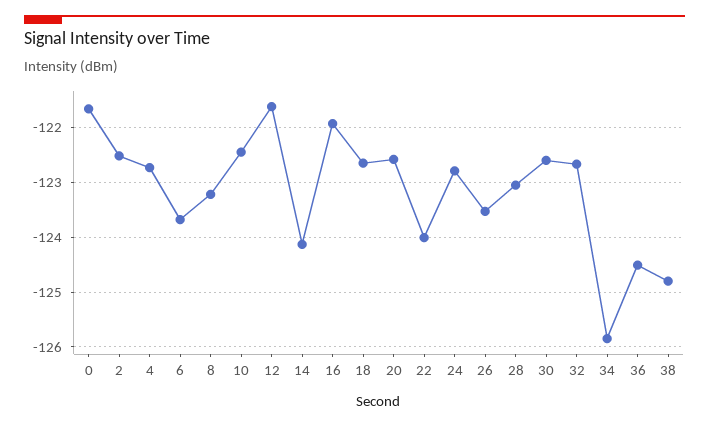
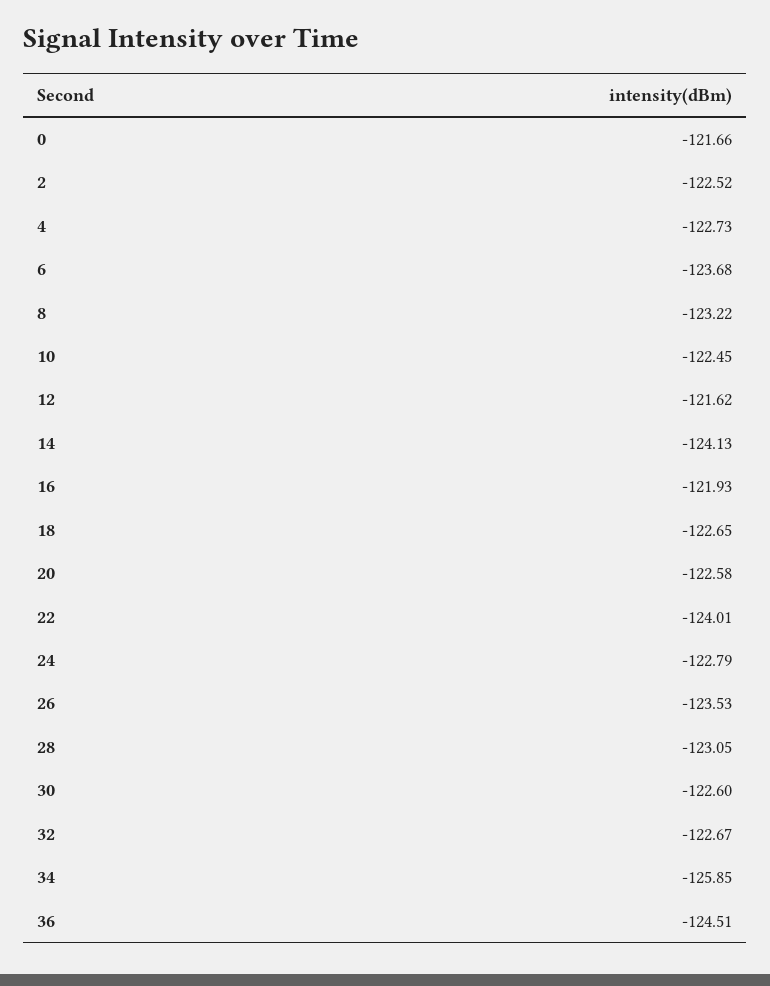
38: -124.8 -> none

